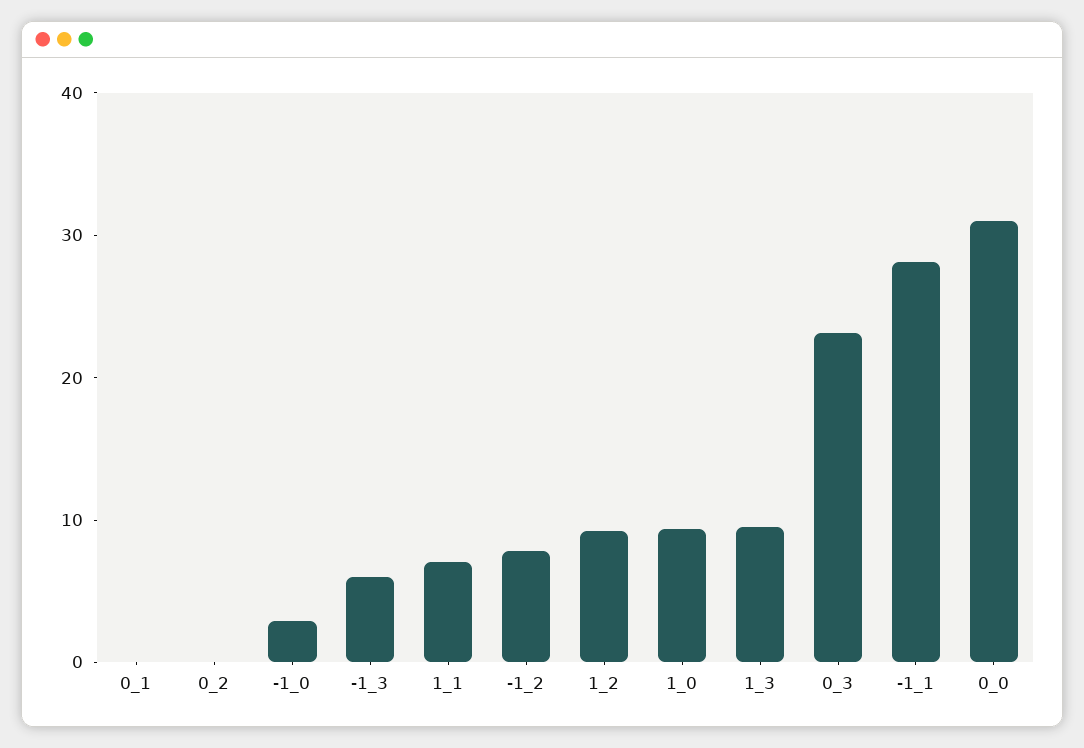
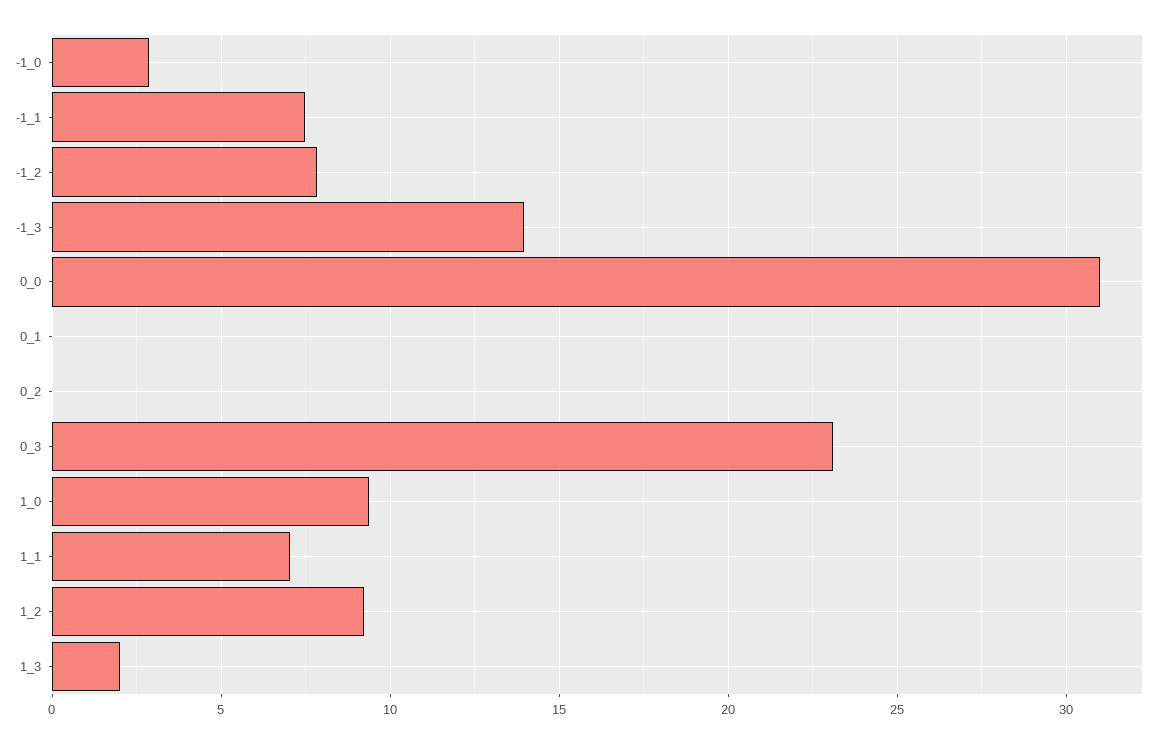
-1_3: 6 -> 14
1_3: 10 -> 2
-1_1: 28 -> 7.5

